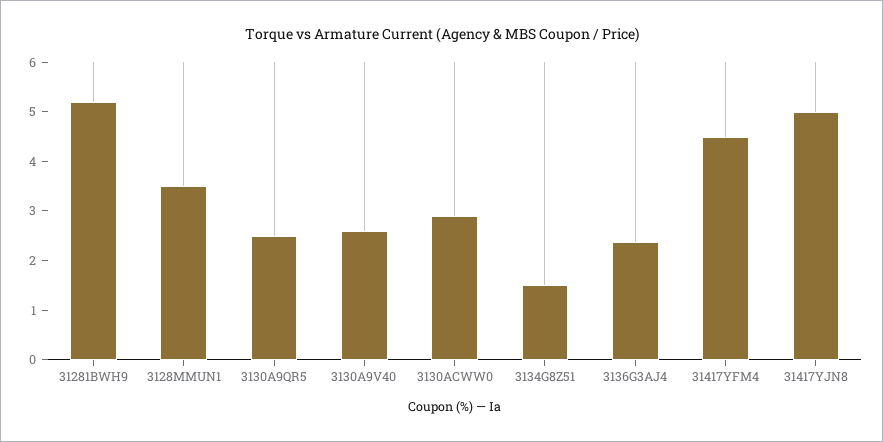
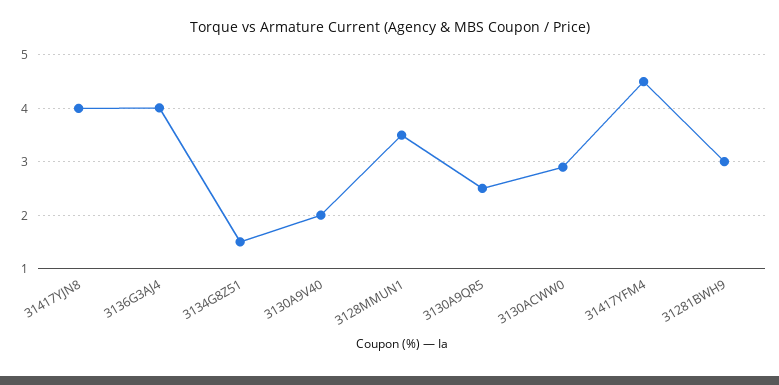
31281BWH9: 5.2 -> 3
3130A9V40: 2.6 -> 2
3136G3AJ4: 2.4 -> 4
31417YJN8: 5 -> 4

